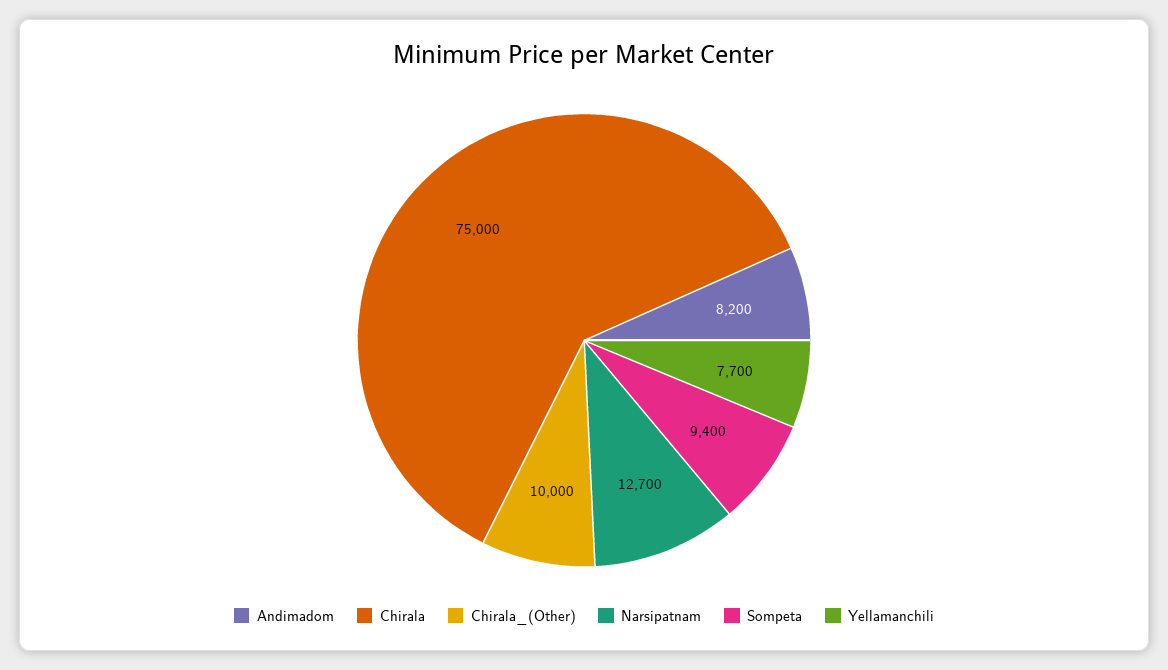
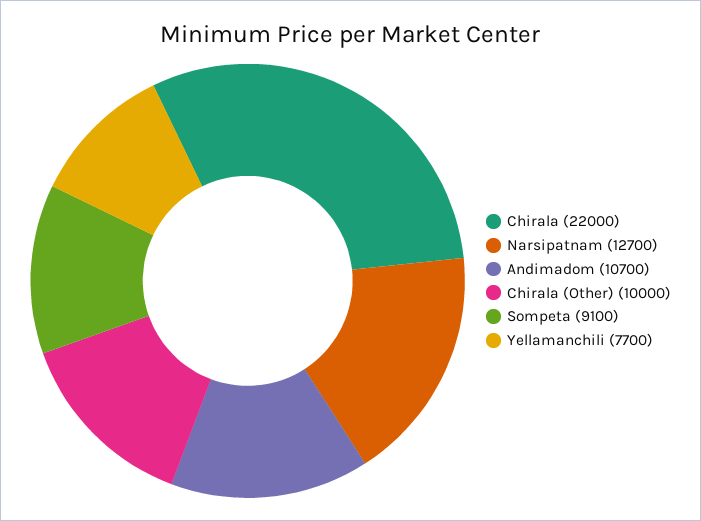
Andimadom: 8200 -> 10700
Chirala: 75000 -> 22000
Sompeta: 9400 -> 9100

